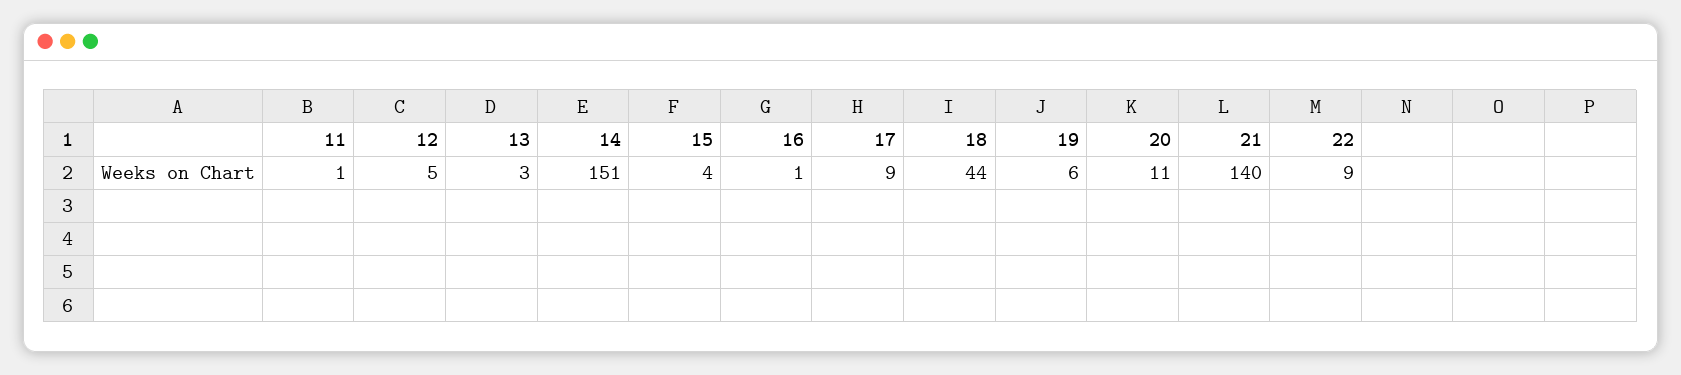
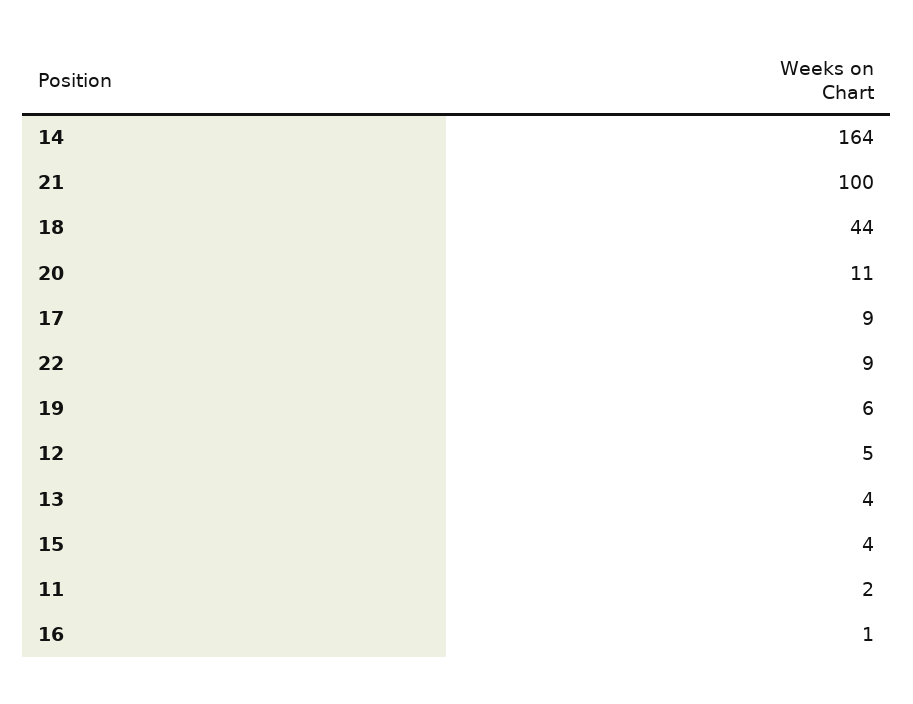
11: 1 -> 2
13: 3 -> 4
14: 151 -> 164
21: 140 -> 100

